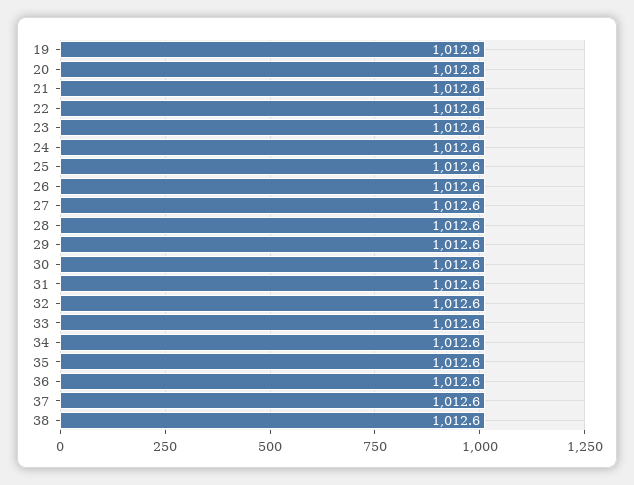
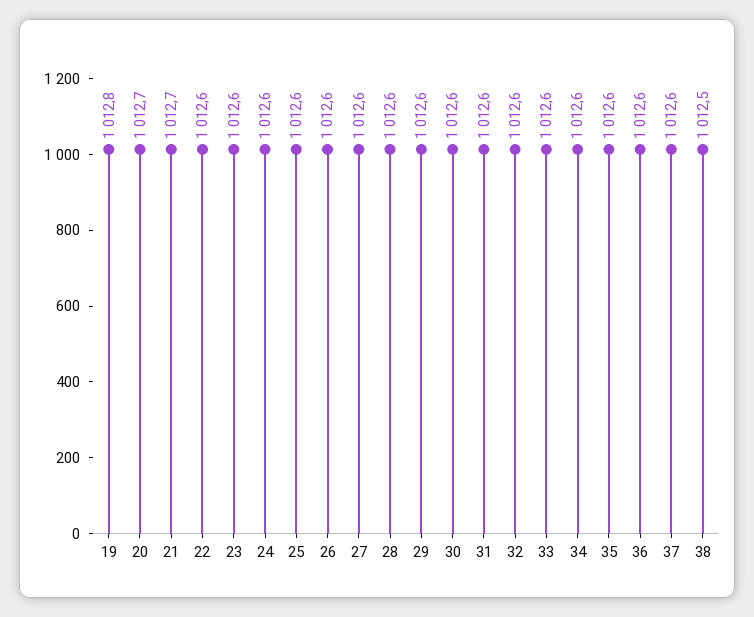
19: 1012.9 -> 1012.8
20: 1012.8 -> 1012.7
21: 1012.6 -> 1012.7
38: 1012.6 -> 1012.5

